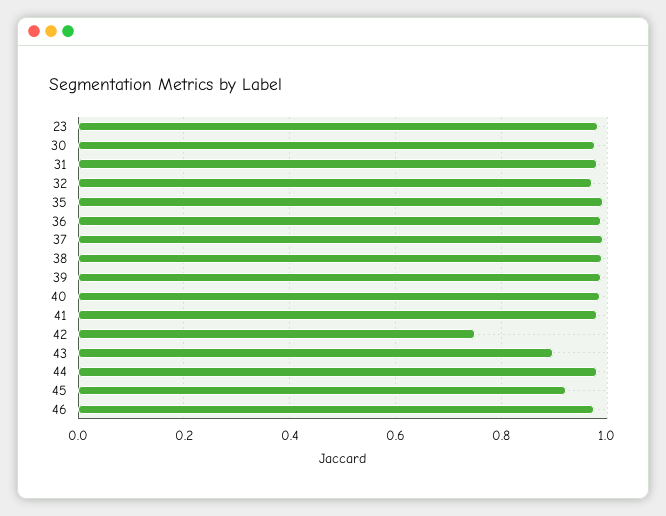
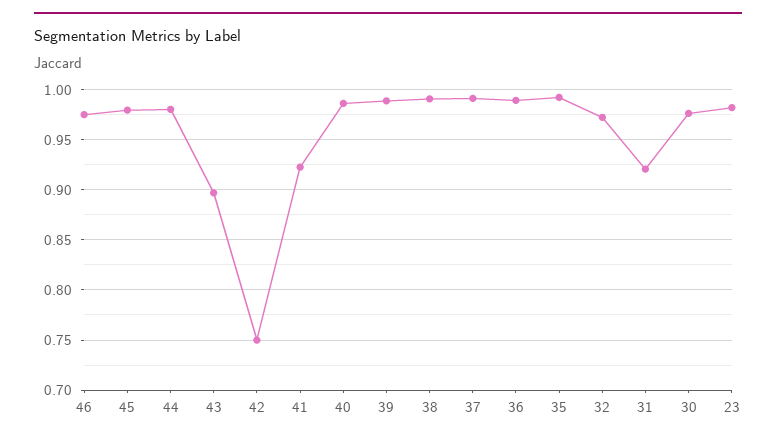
31: 0.98 -> 0.92
41: 0.98 -> 0.92
45: 0.92 -> 0.98

